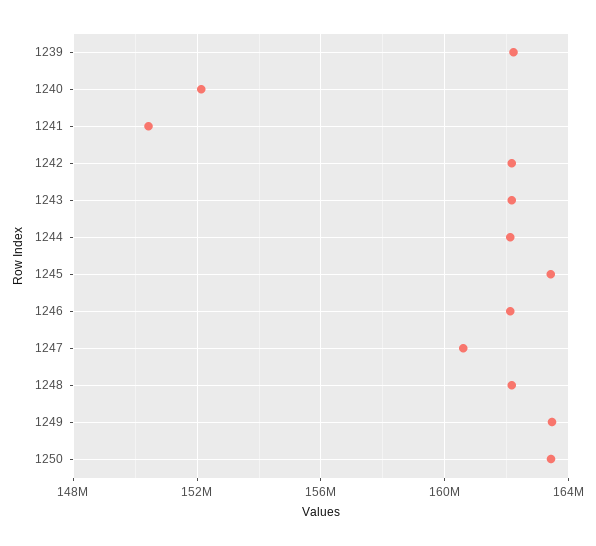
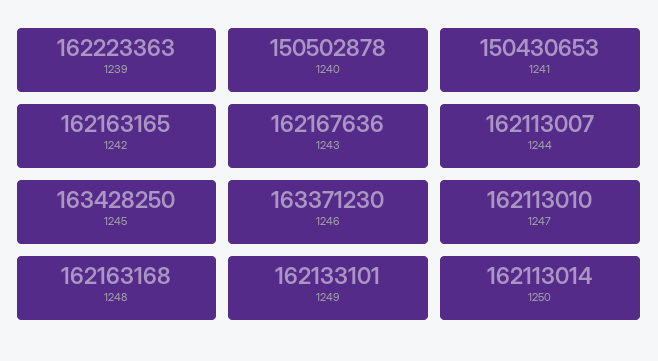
1240: 152000000 -> 150502878
1246: 162000000 -> 163371230
1247: 160500000 -> 162113010
1249: 163500000 -> 162133101
1250: 163500000 -> 162113014

